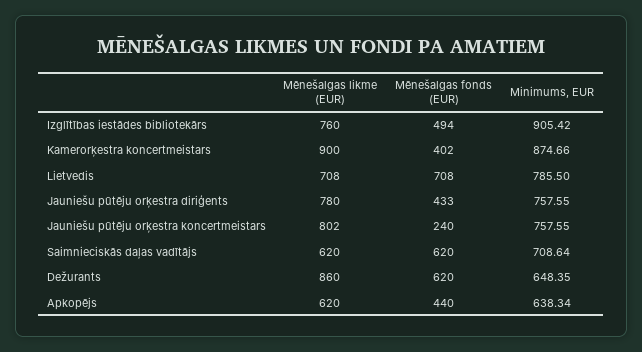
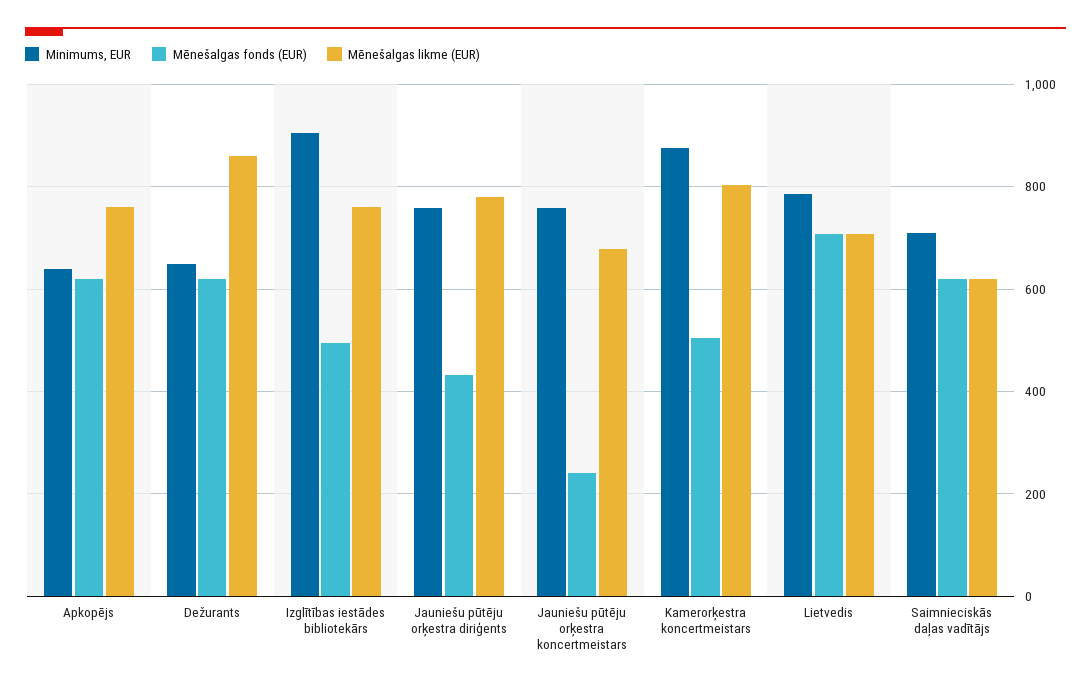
Mēnešalgas likme (EUR), Kamerorķestra koncertmeistars: 900 -> 800
Mēnešalgas fonds (EUR), Kamerorķestra koncertmeistars: 402 -> 500
Mēnešalgas likme (EUR), Jauniešu pūtēju orķestra koncertmeistars: 802 -> 680
Mēnešalgas likme (EUR), Apkopējs: 620 -> 760
Mēnešalgas fonds (EUR), Apkopējs: 440 -> 620

